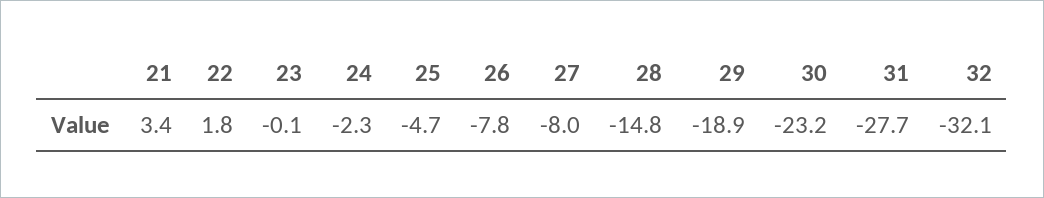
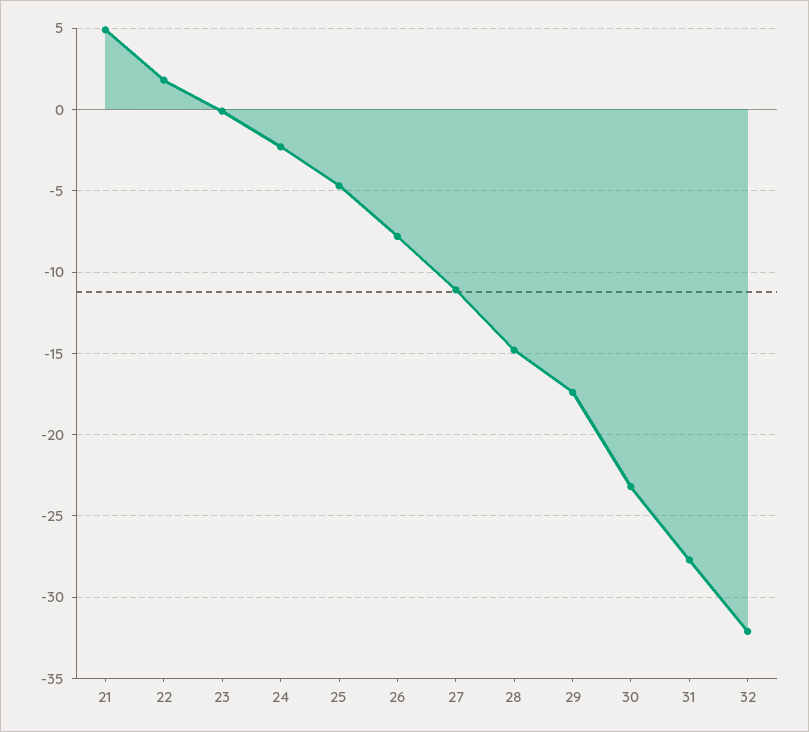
21: 3.4 -> 5
27: -8 -> -11
29: -18.9 -> -17.5

